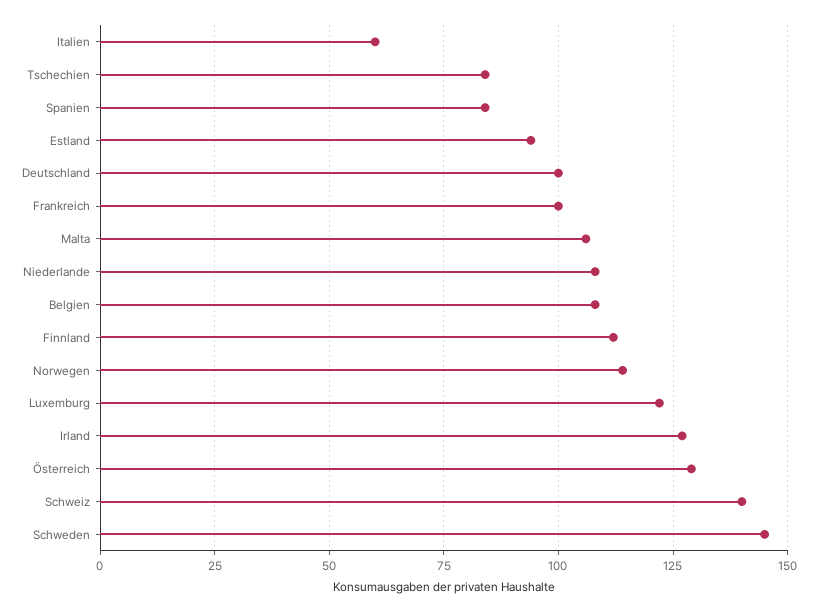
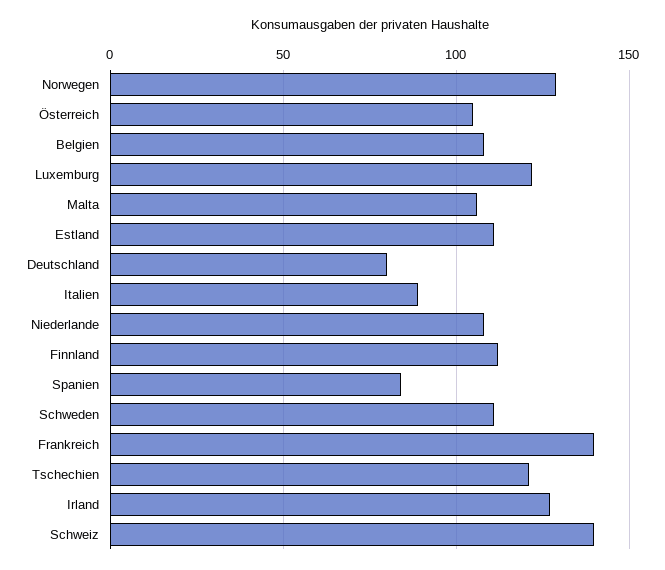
Italien: 60 -> 90
Tschechien: 85 -> 120
Estland: 95 -> 110
Deutschland: 100 -> 80
Frankreich: 100 -> 140
Norwegen: 115 -> 130
Österreich: 130 -> 105
Schweden: 145 -> 110

